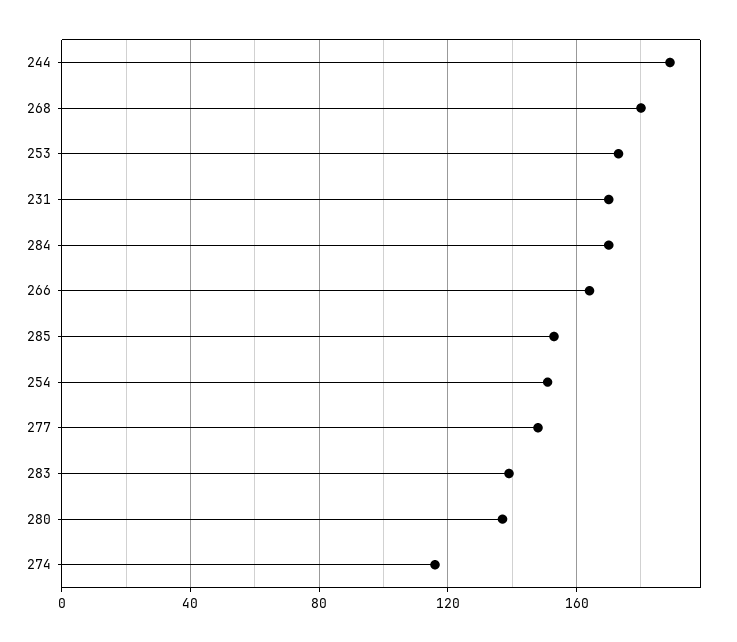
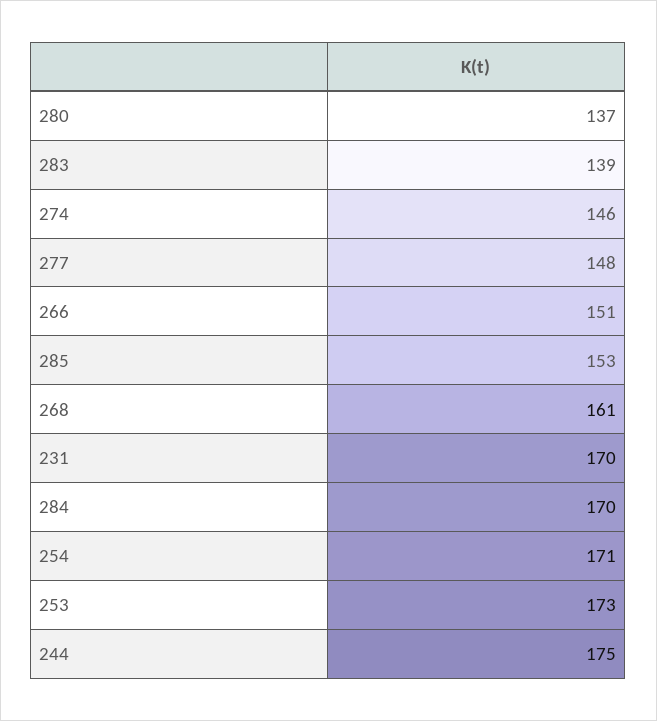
244: 190 -> 175
268: 180 -> 161
266: 165 -> 151
254: 150 -> 171
274: 115 -> 146

